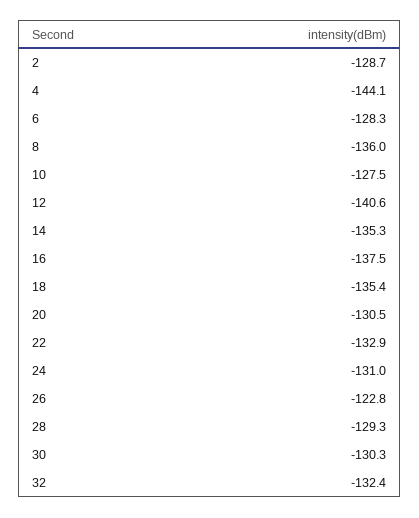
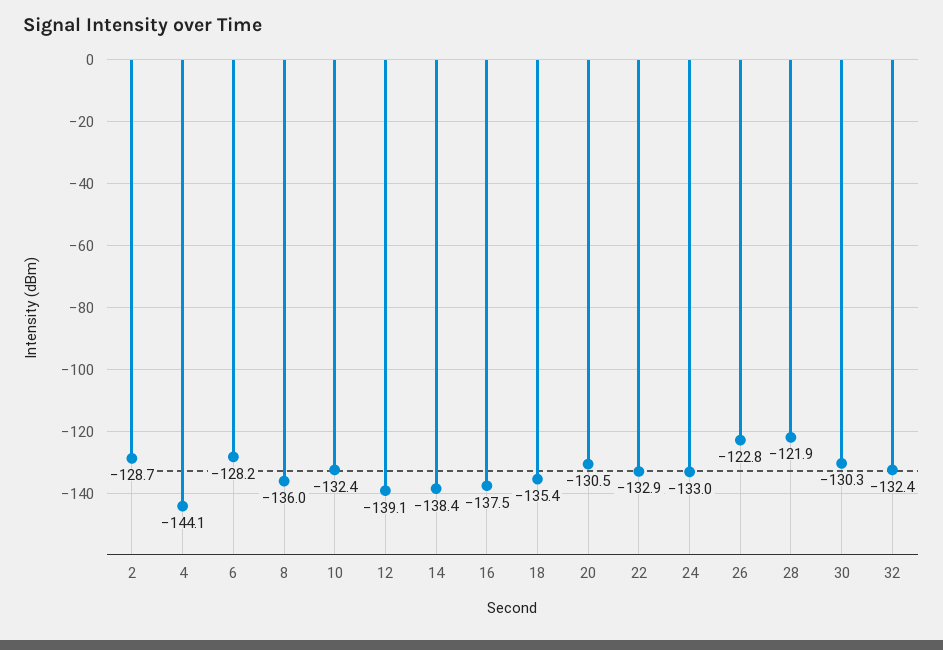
6: -128.3 -> -128.2
10: -127.5 -> -132.4
12: -140.6 -> -139.1
14: -135.3 -> -138.4
24: -131 -> -133
28: -129.3 -> -121.9

